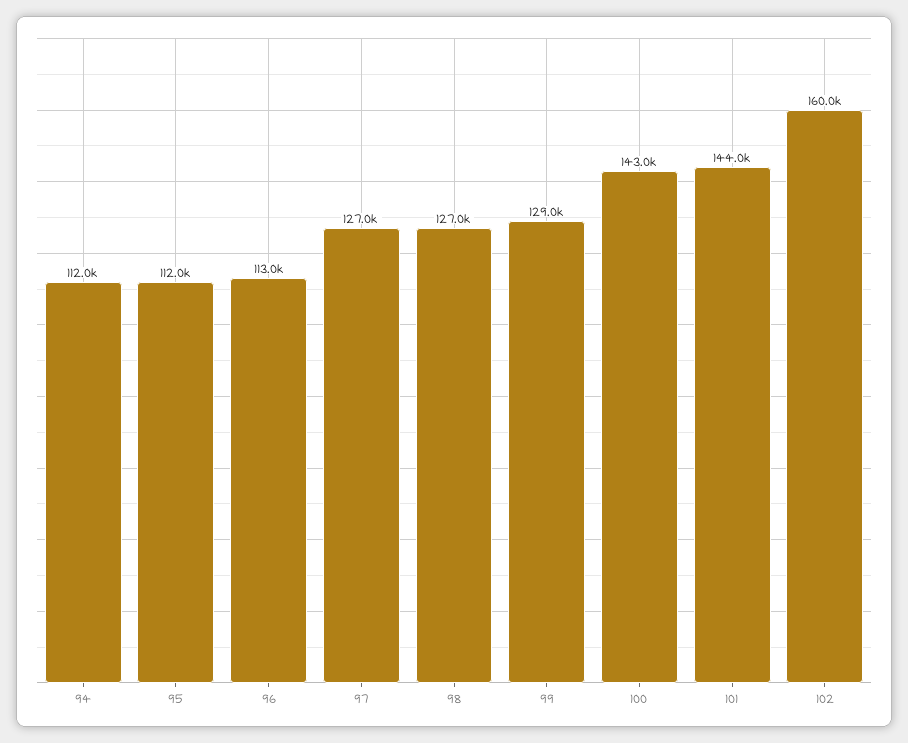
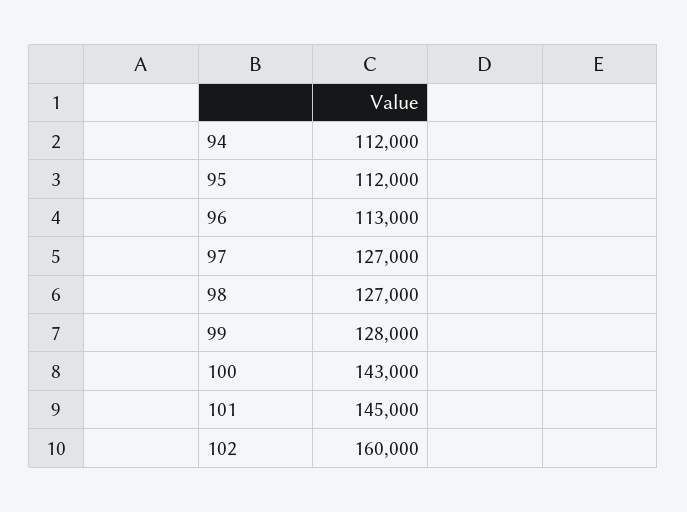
99: 129000 -> 128000
101: 144000 -> 145000

